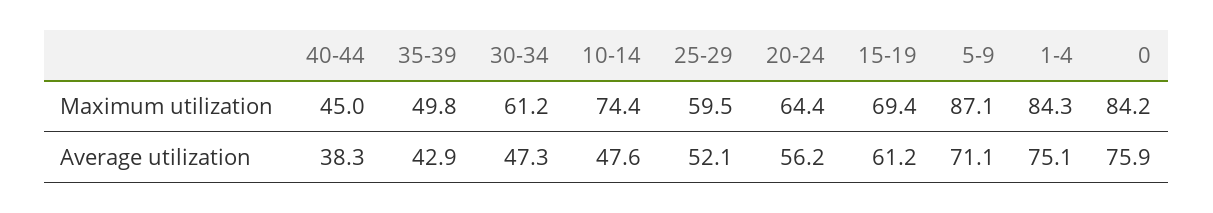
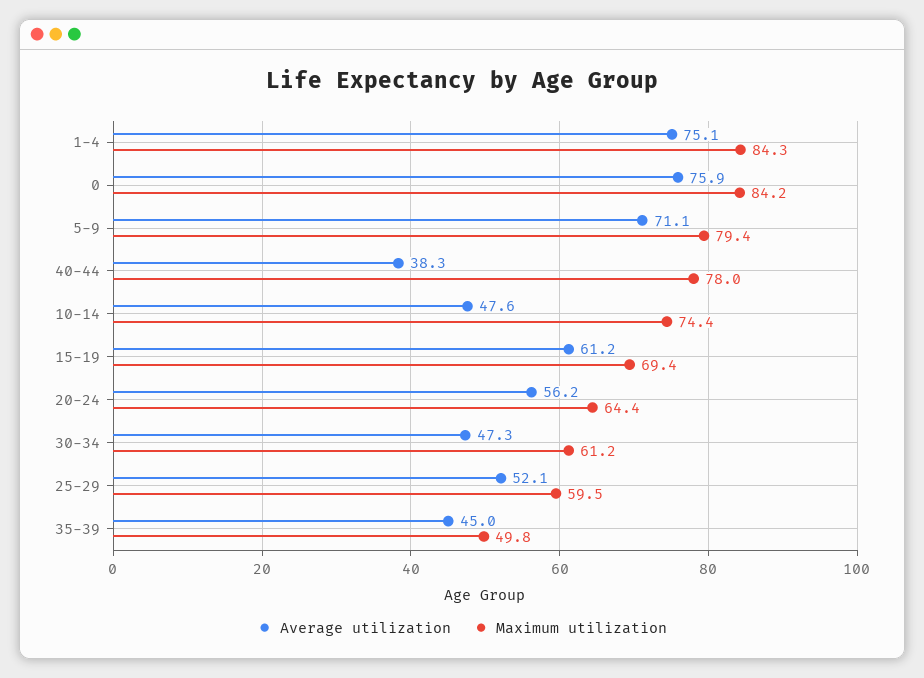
Maximum utilization, 40-44: 45 -> 78
Maximum utilization, 5-9: 87.1 -> 79.4
Average utilization, 35-39: 42.9 -> 45

